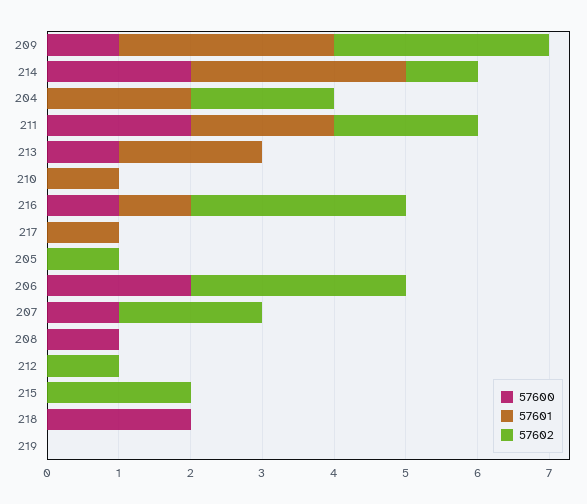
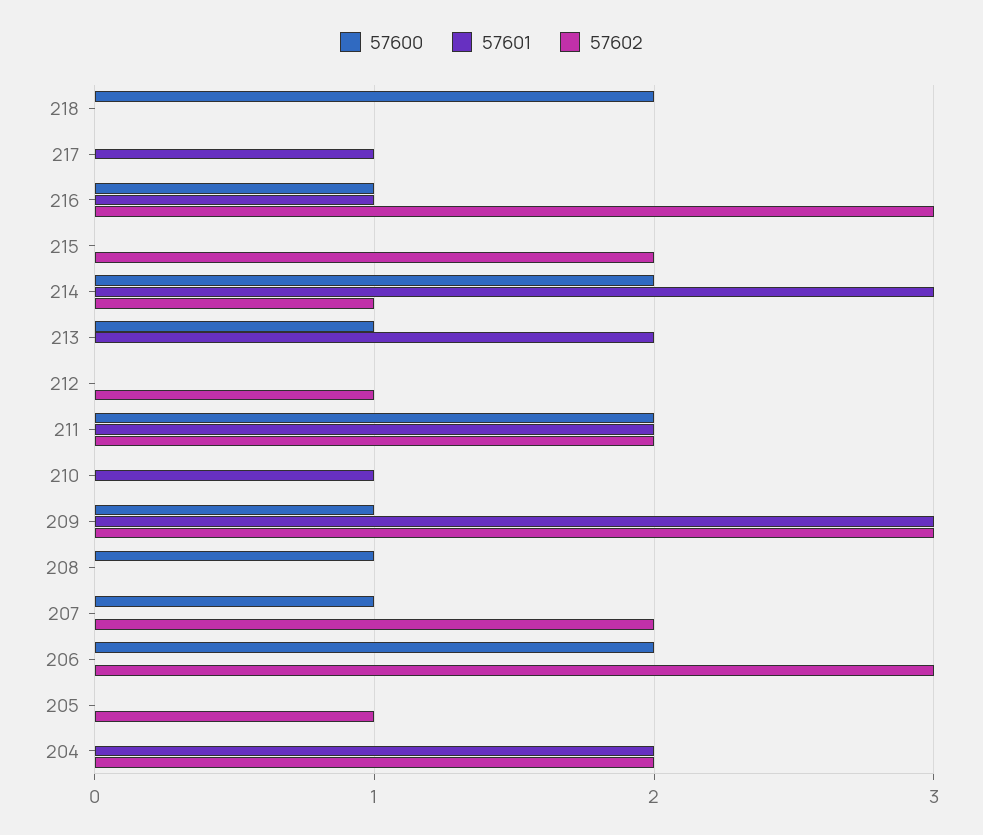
57600, 219: 0 -> none
57601, 219: 0 -> none
57602, 219: 0 -> none

